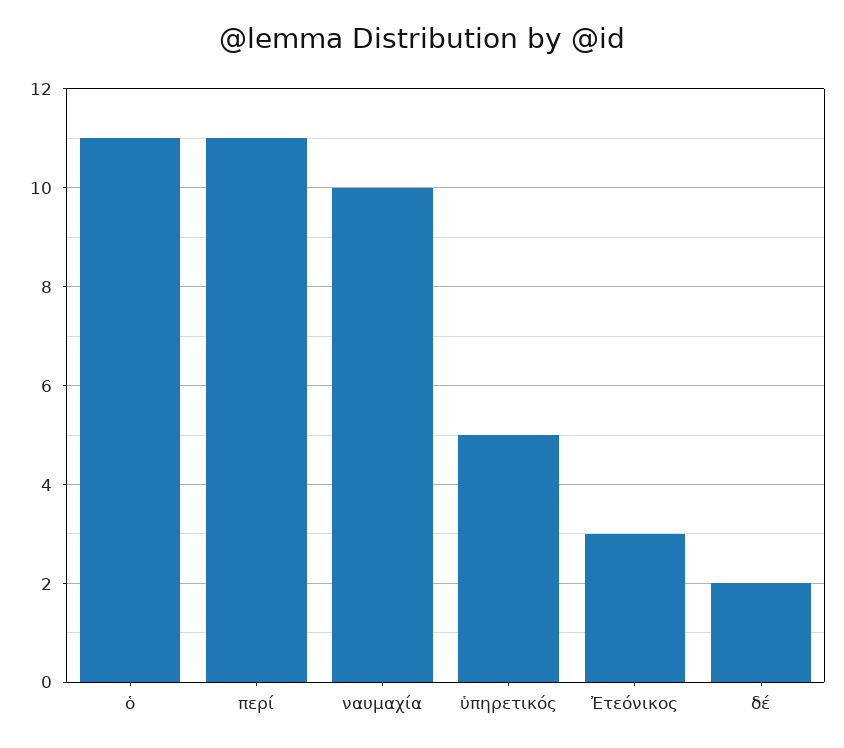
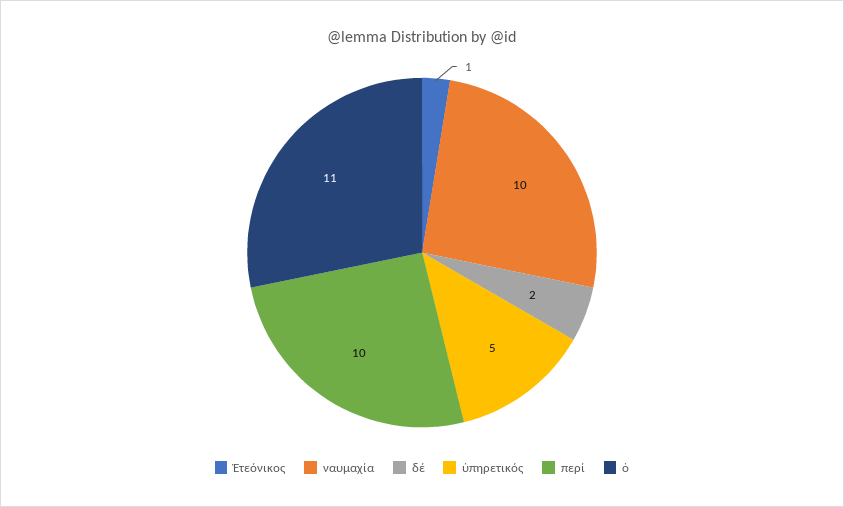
περί: 11 -> 10
Ἐτεόνικος: 3 -> 1

